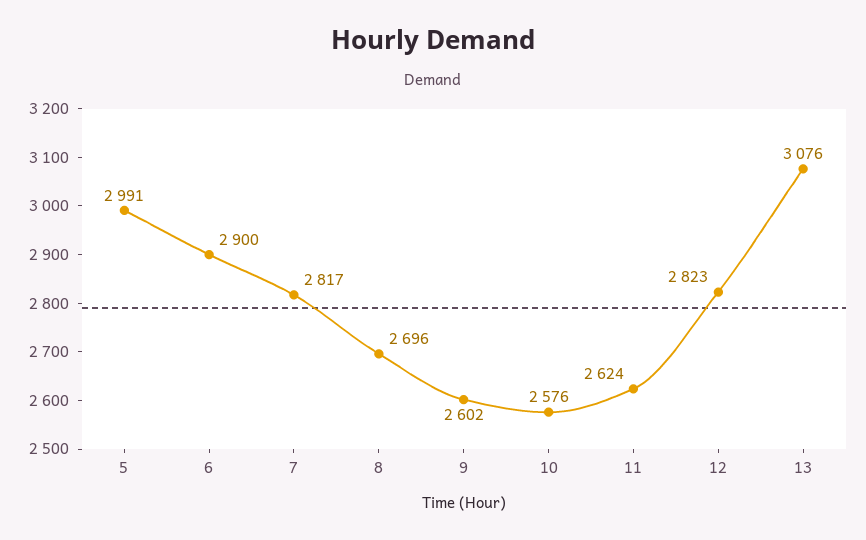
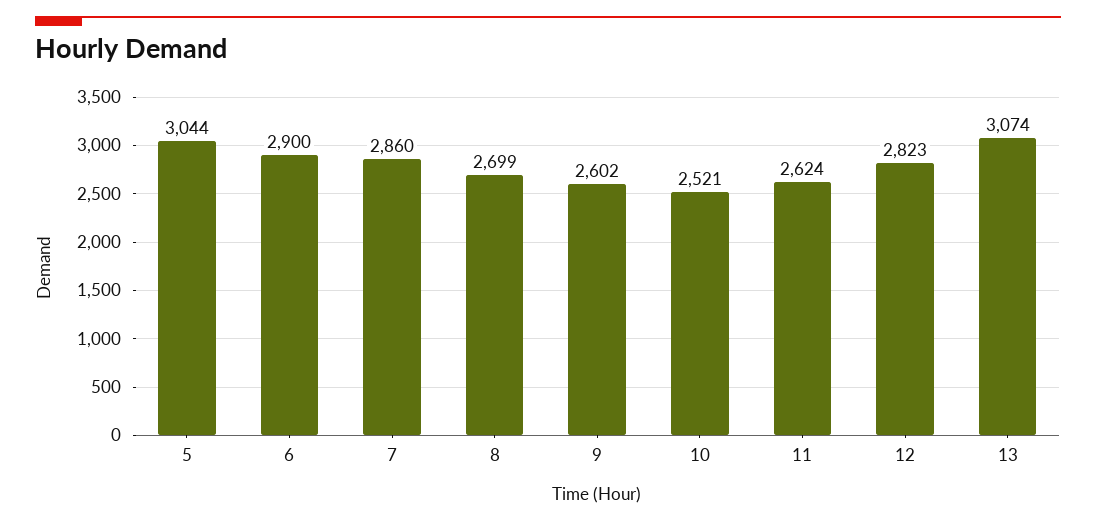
5: 2991 -> 3044
7: 2817 -> 2860
8: 2696 -> 2699
10: 2576 -> 2521
13: 3076 -> 3074

